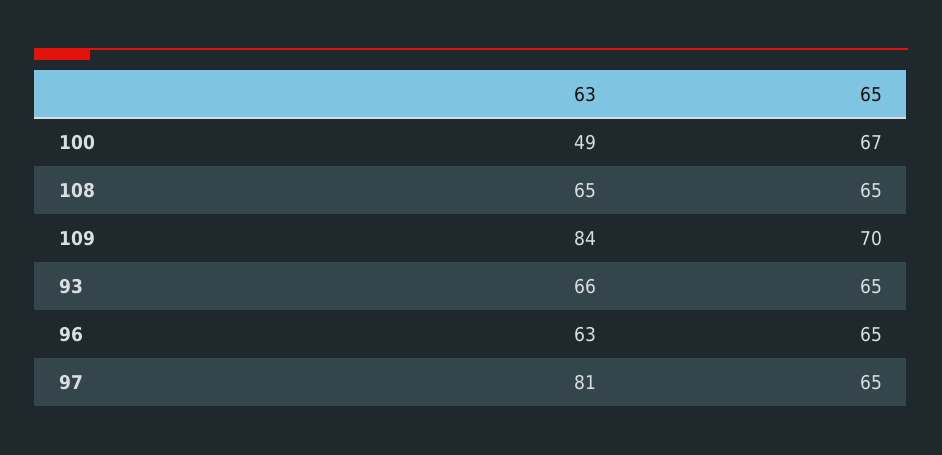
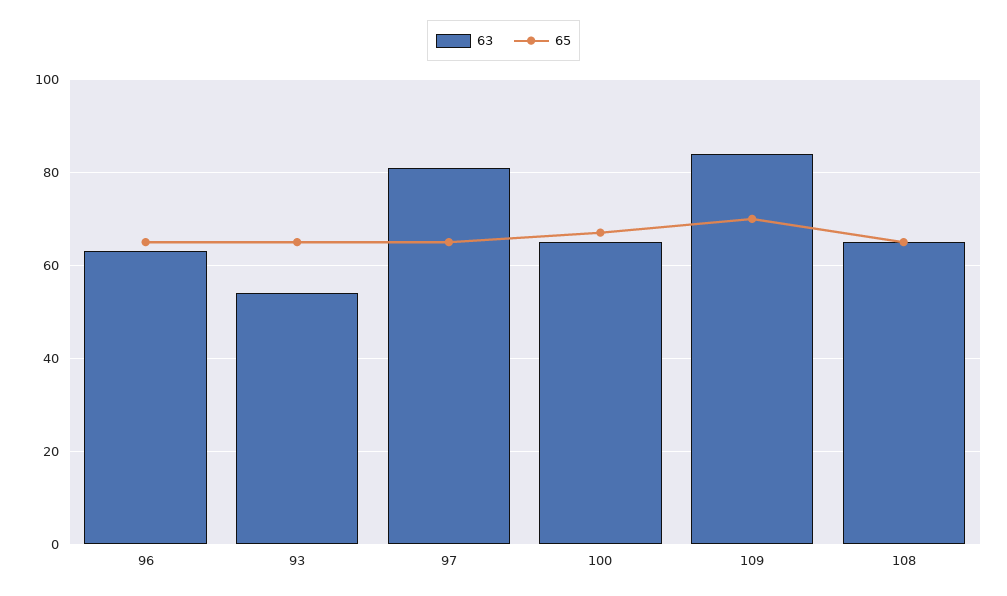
63, 100: 49 -> 65
63, 93: 66 -> 55

